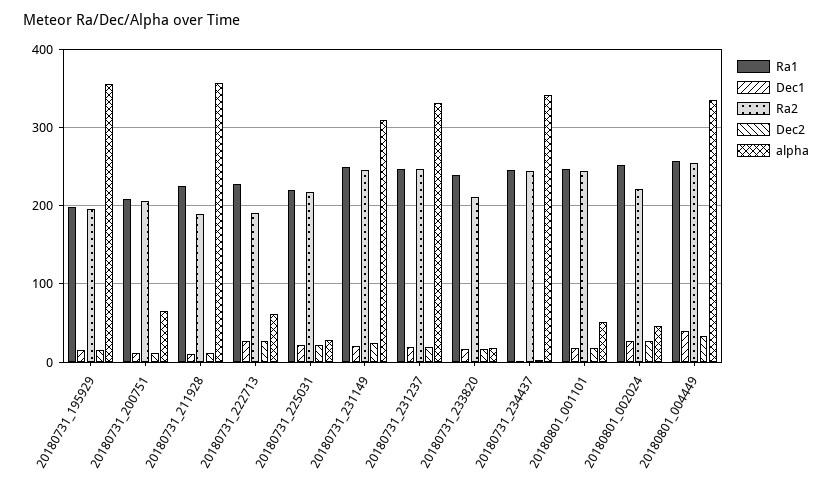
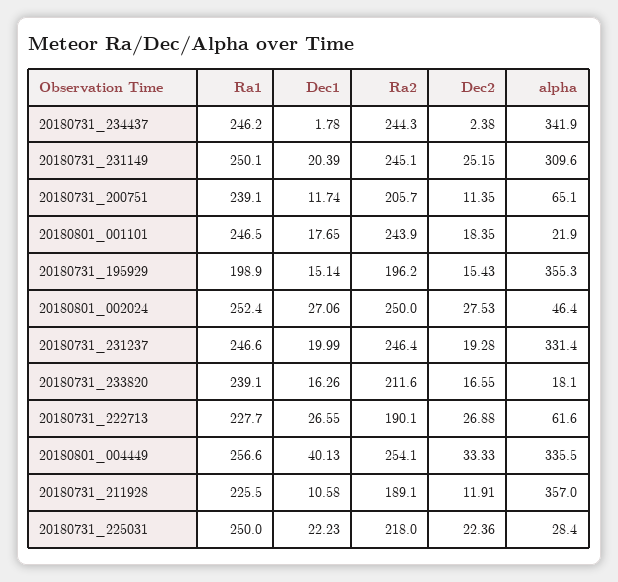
Ra1, 20180731_200751: 210 -> 239.1
Ra1, 20180731_225031: 220 -> 250
alpha, 20180801_001101: 50 -> 21.9
Ra2, 20180801_002024: 220 -> 250

